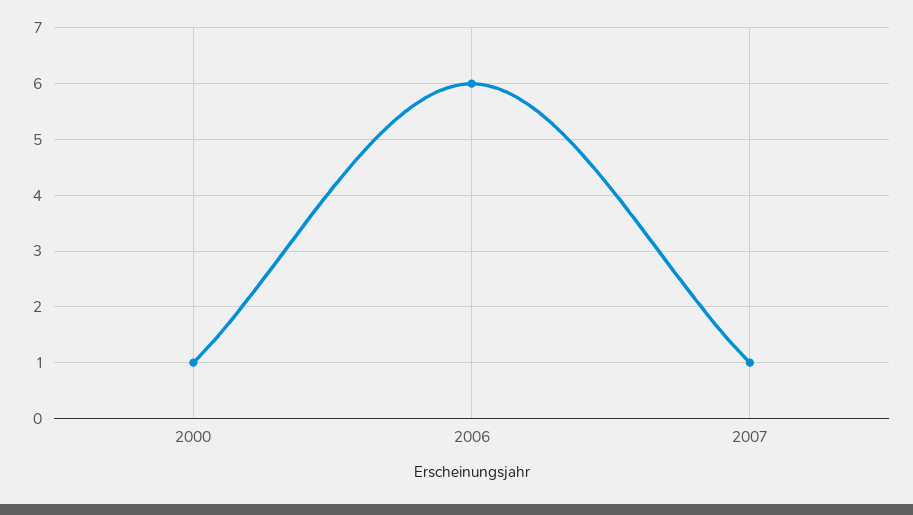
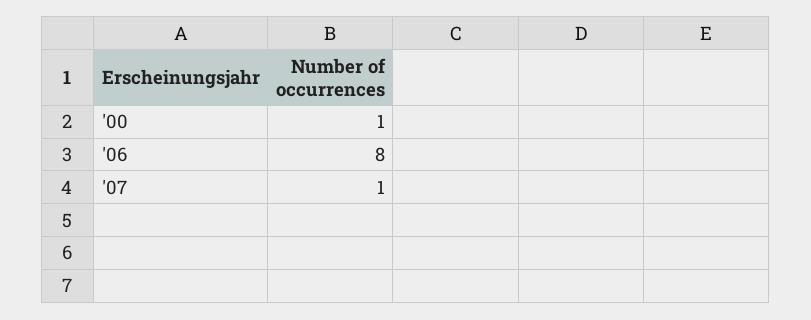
2006: 6 -> 8

